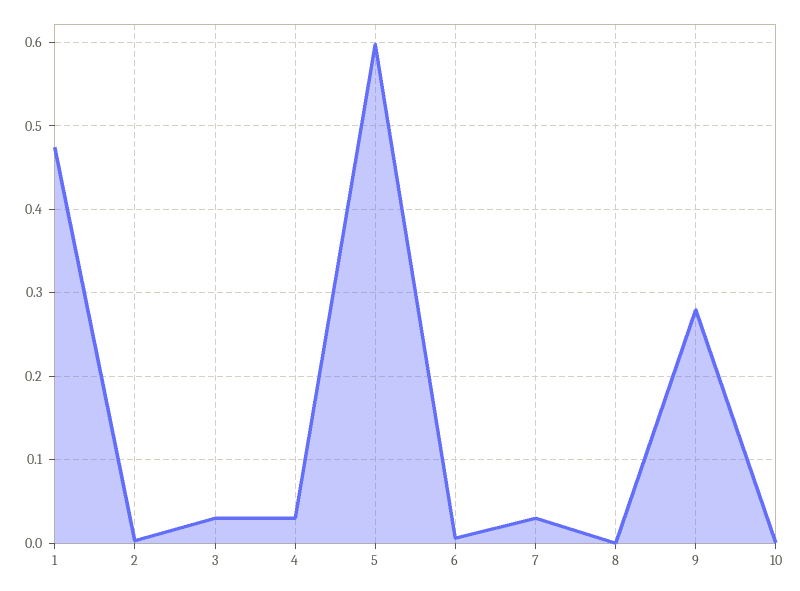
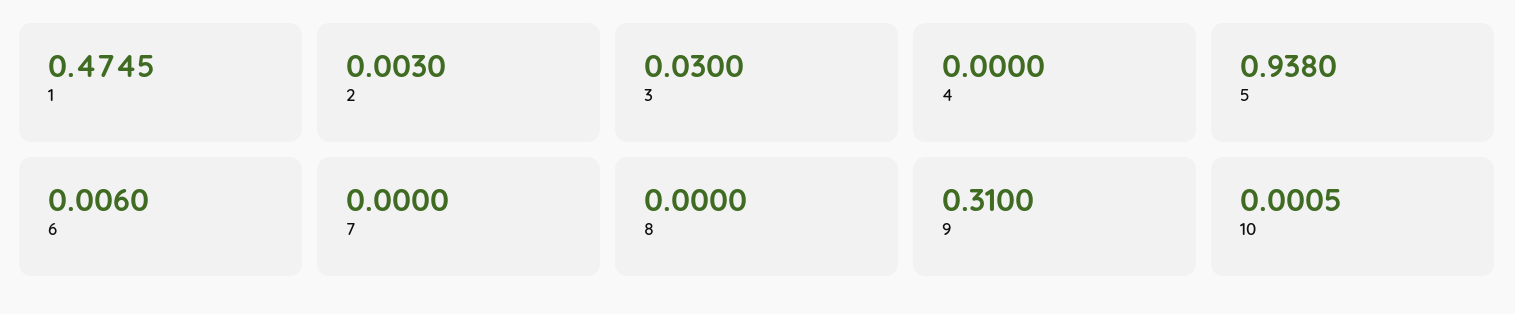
4: 0.03 -> 0
5: 0.6 -> 0.938
7: 0.03 -> 0
9: 0.28 -> 0.31

